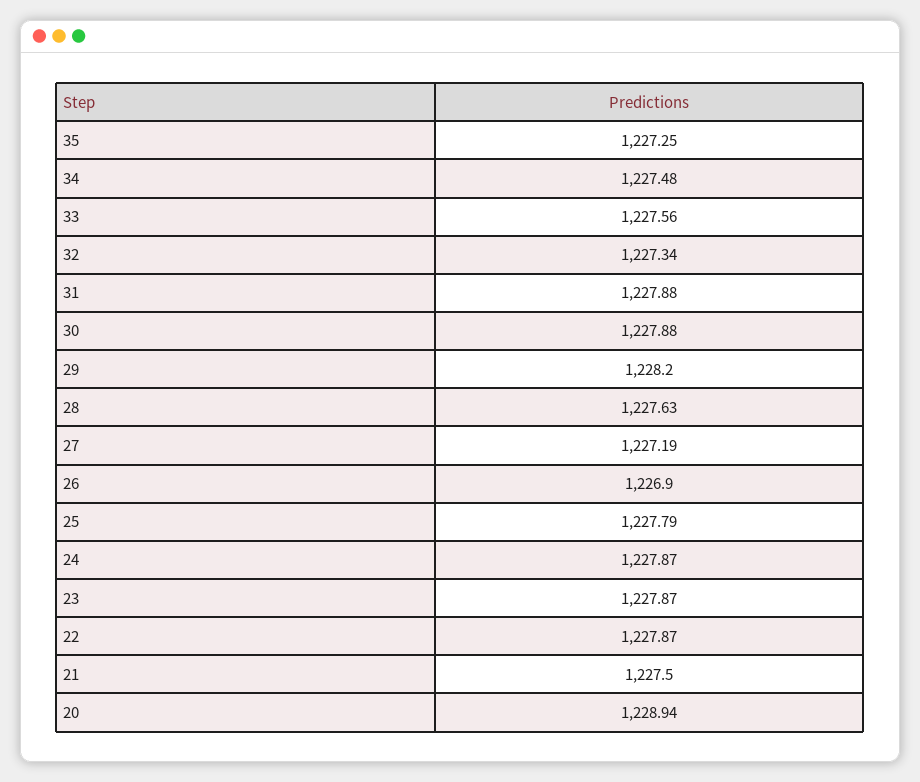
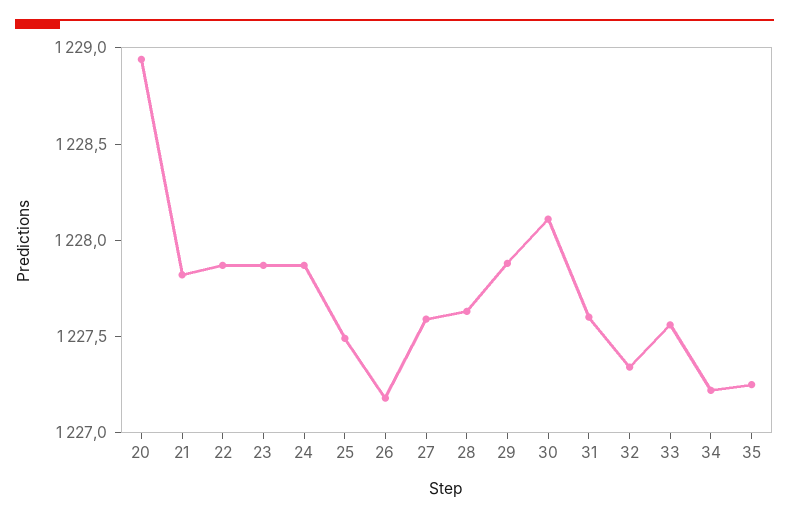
34: 1227.48 -> 1227.2
31: 1227.88 -> 1227.6
30: 1227.88 -> 1228.1
29: 1228.2 -> 1227.9
27: 1227.19 -> 1227.6
26: 1226.9 -> 1227.2
25: 1227.79 -> 1227.5
21: 1227.5 -> 1227.8

